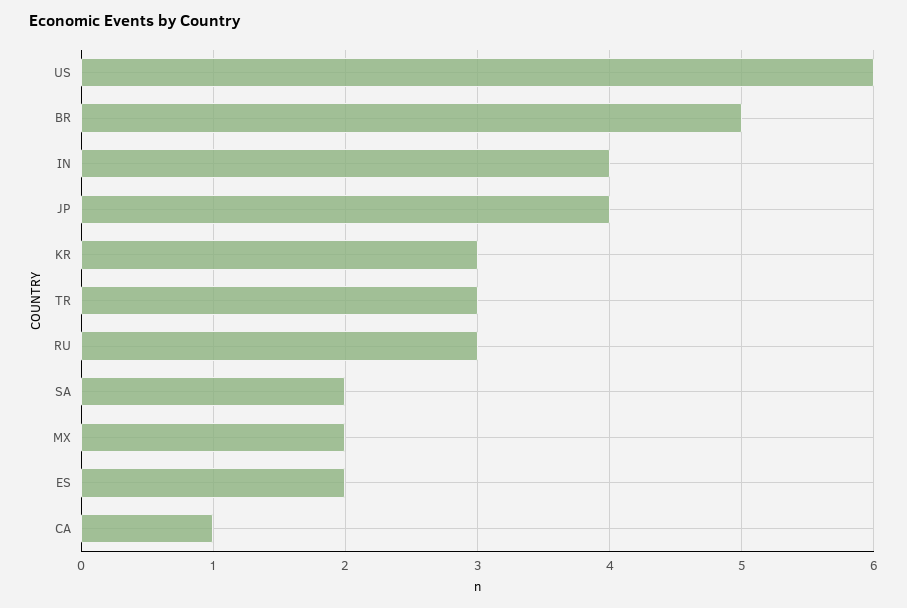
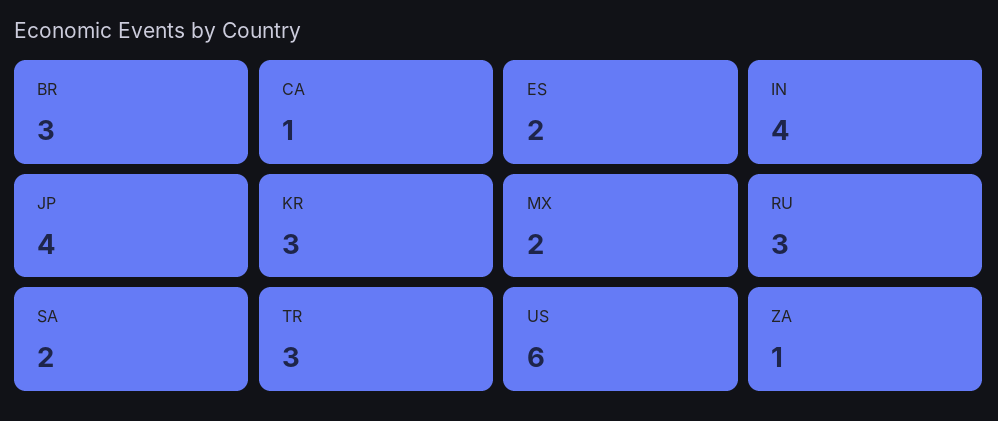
BR: 5 -> 3
ZA: none -> 1

